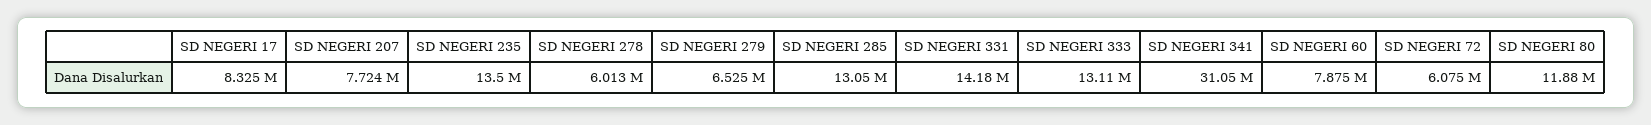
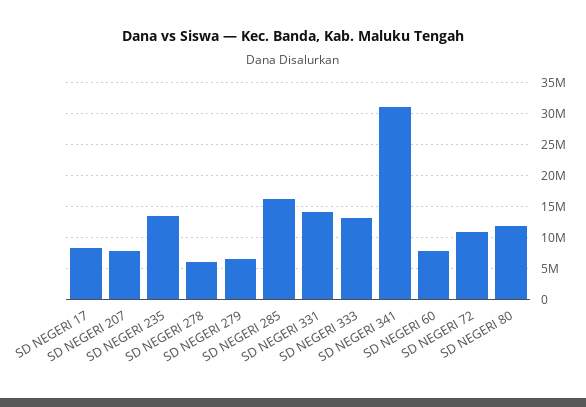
SD NEGERI 285: 13050000 -> 16000000
SD NEGERI 72: 6075000 -> 11000000

